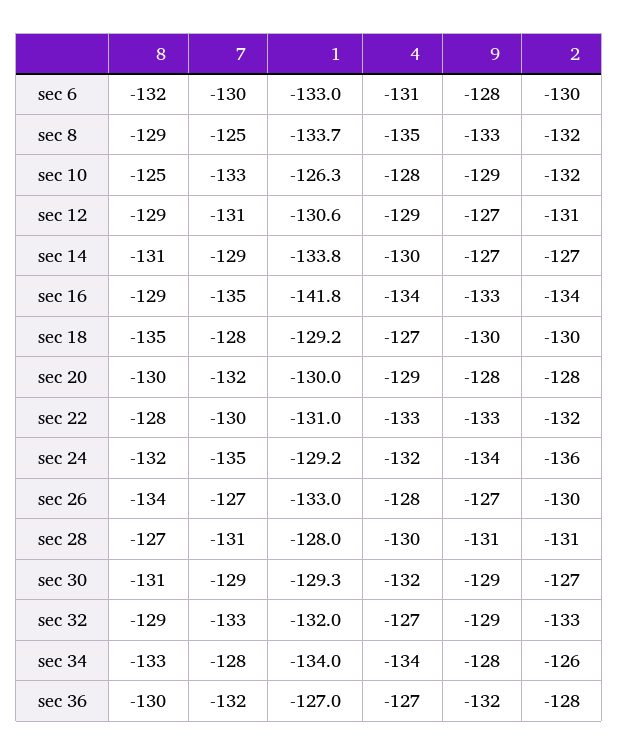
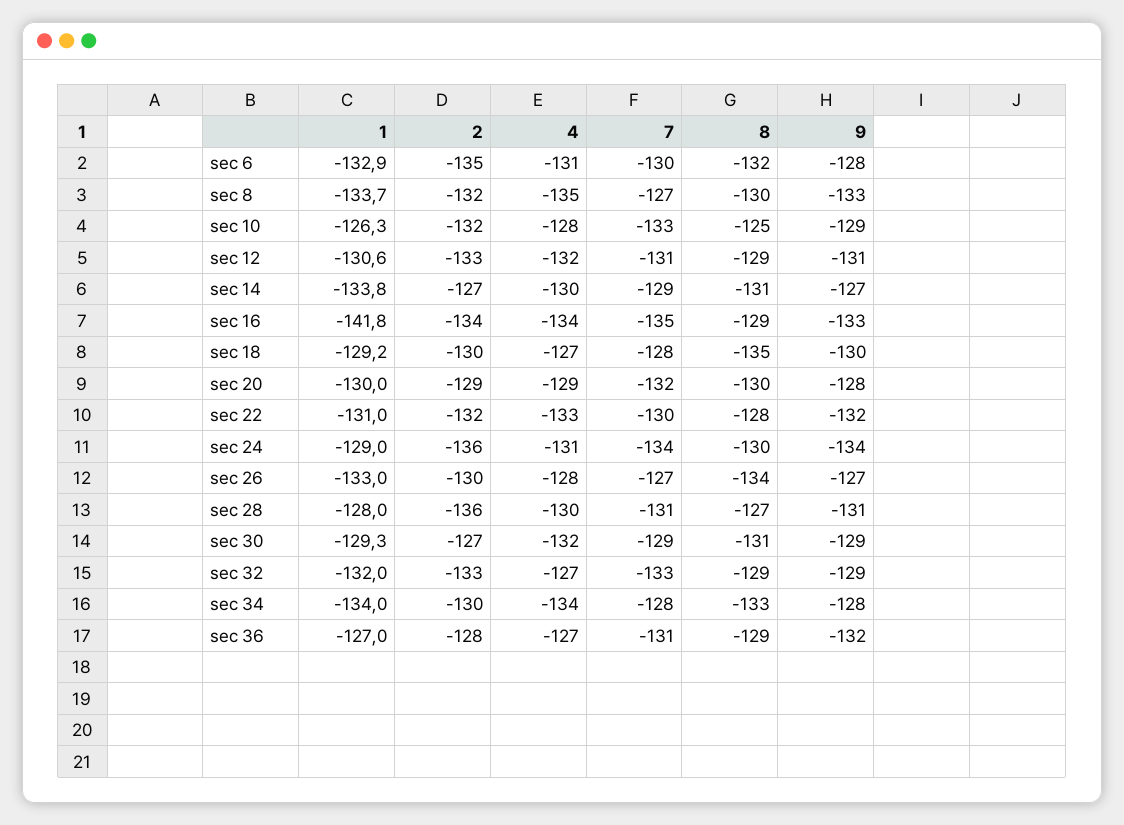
1, sec 6: -133 -> -132.9
2, sec 6: -130 -> -135
8, sec 8: -129 -> -130
7, sec 8: -125 -> -127
4, sec 12: -129 -> -132
9, sec 12: -127 -> -131
2, sec 12: -131 -> -133
2, sec 20: -128 -> -129
9, sec 22: -133 -> -132
8, sec 24: -132 -> -130
7, sec 24: -135 -> -134
1, sec 24: -129.2 -> -129
4, sec 24: -132 -> -131
2, sec 28: -131 -> -136
2, sec 34: -126 -> -130
8, sec 36: -130 -> -129
7, sec 36: -132 -> -131

